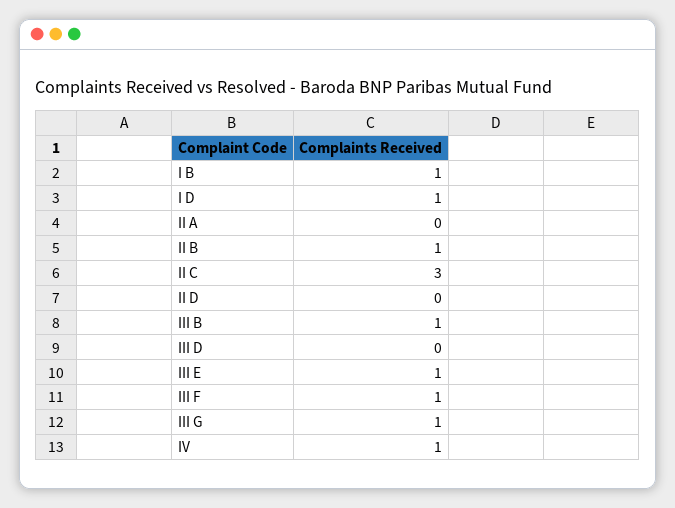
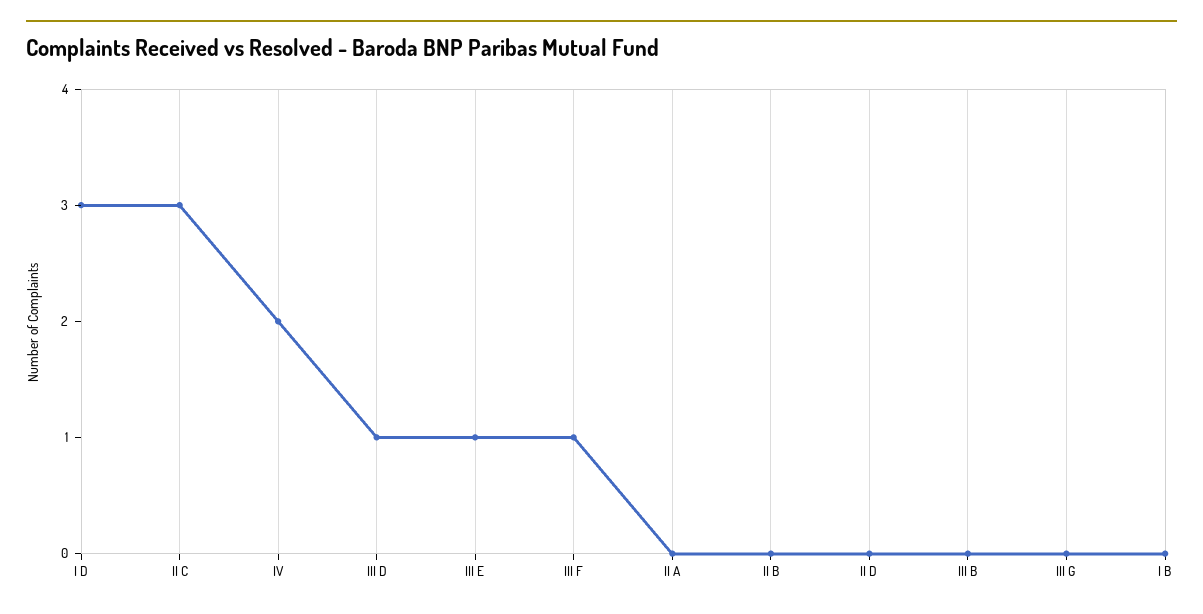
I B: 1 -> 0
I D: 1 -> 3
II B: 1 -> 0
III B: 1 -> 0
III D: 0 -> 1
III G: 1 -> 0
IV: 1 -> 2

